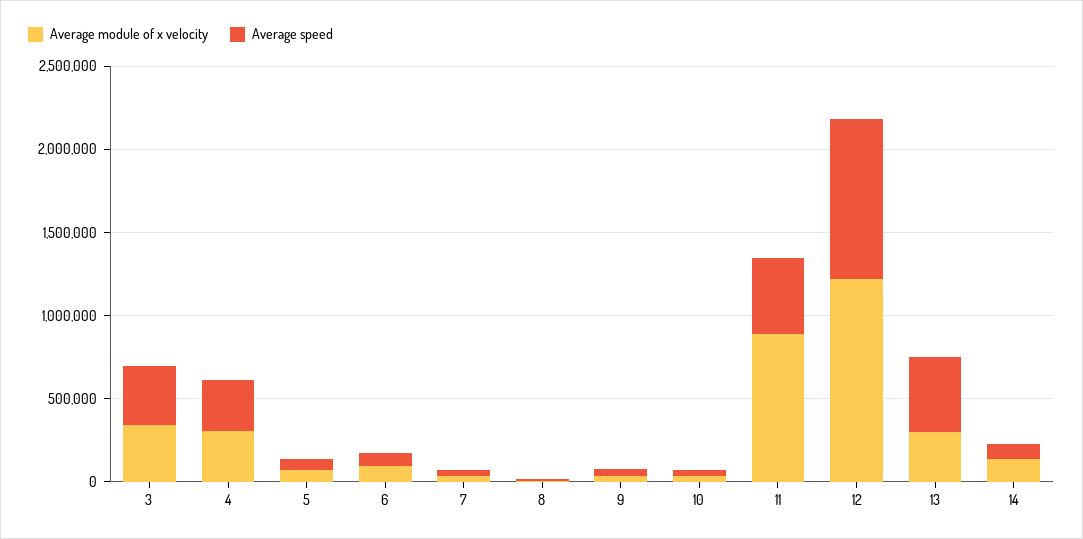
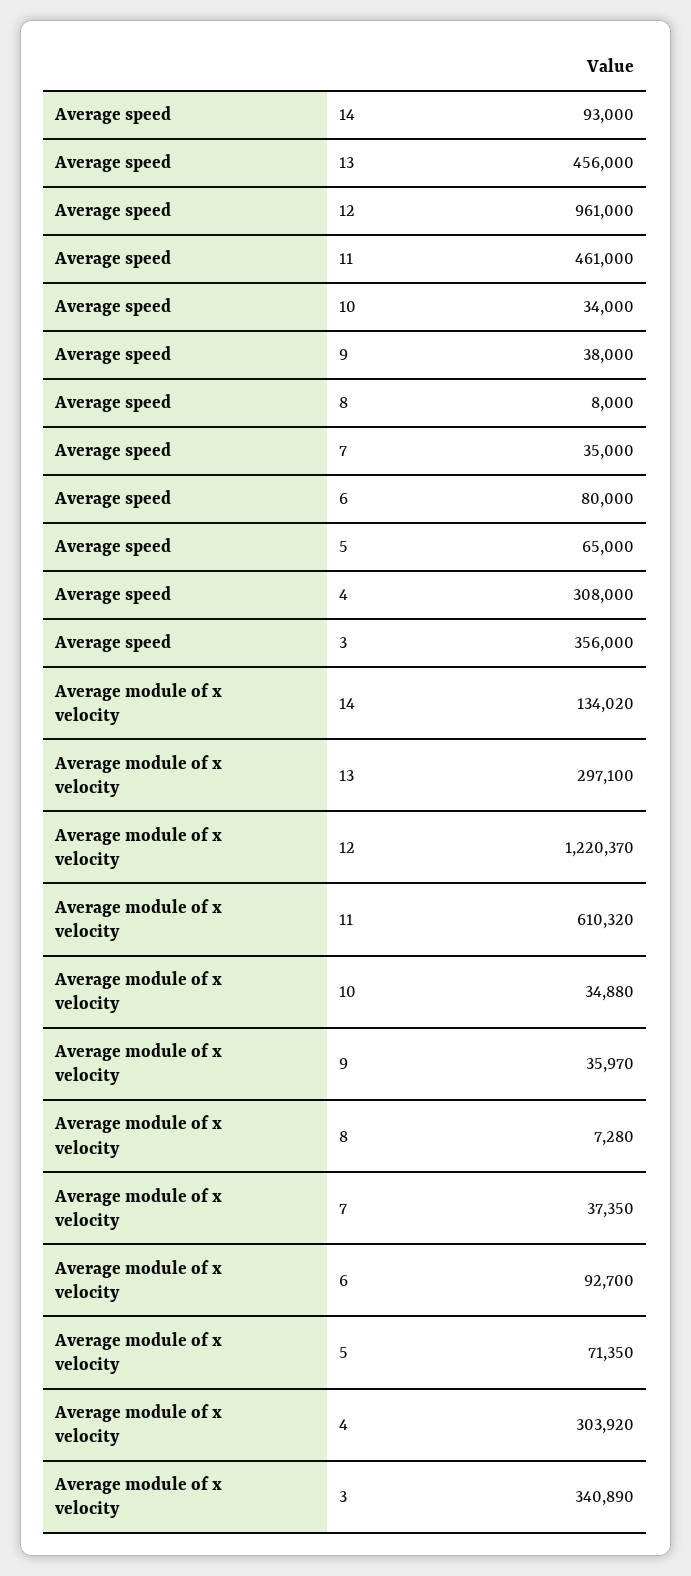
Average module of x velocity, 11: 900000 -> 610320

